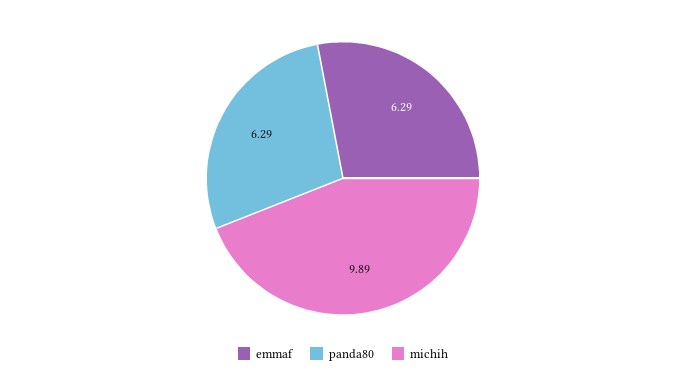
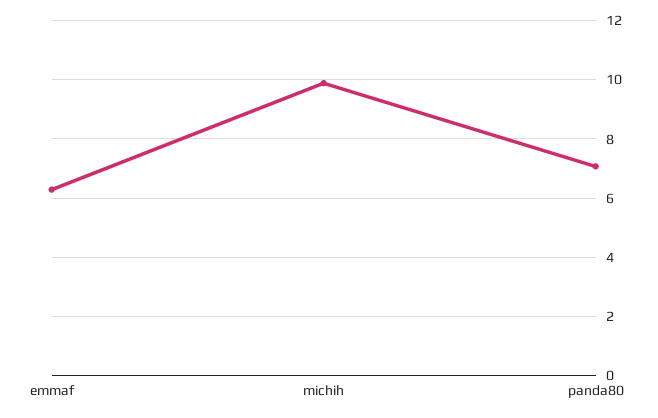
panda80: 6.29 -> 7

